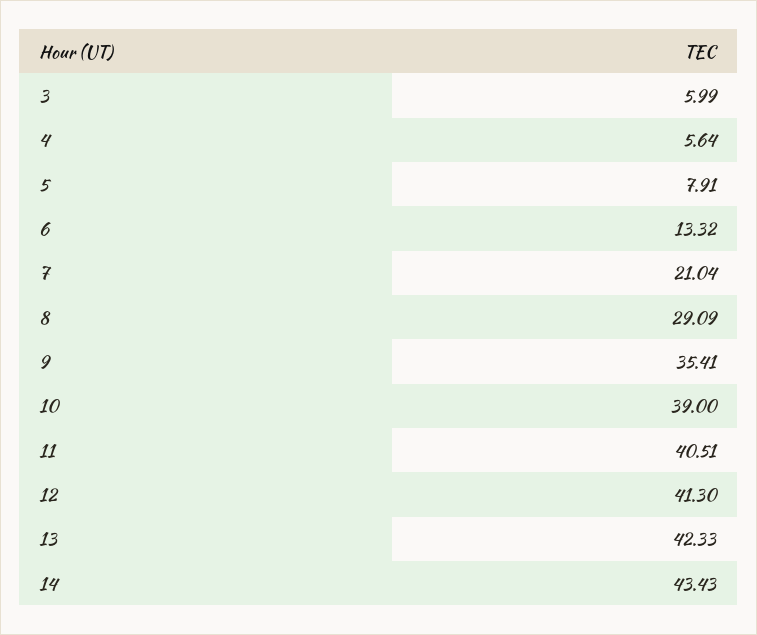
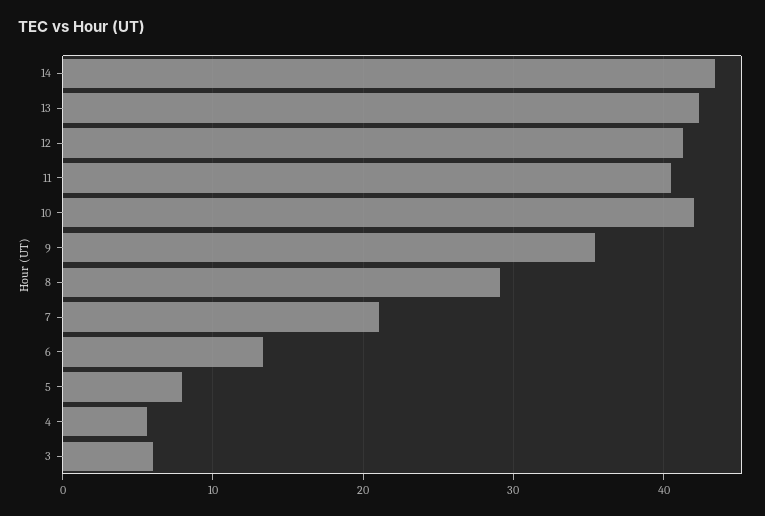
10: 39 -> 42

